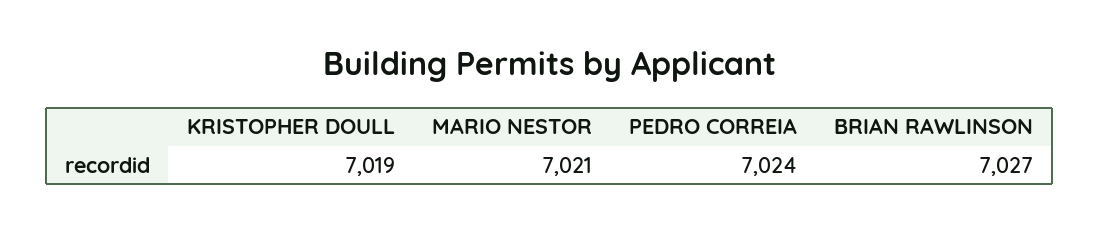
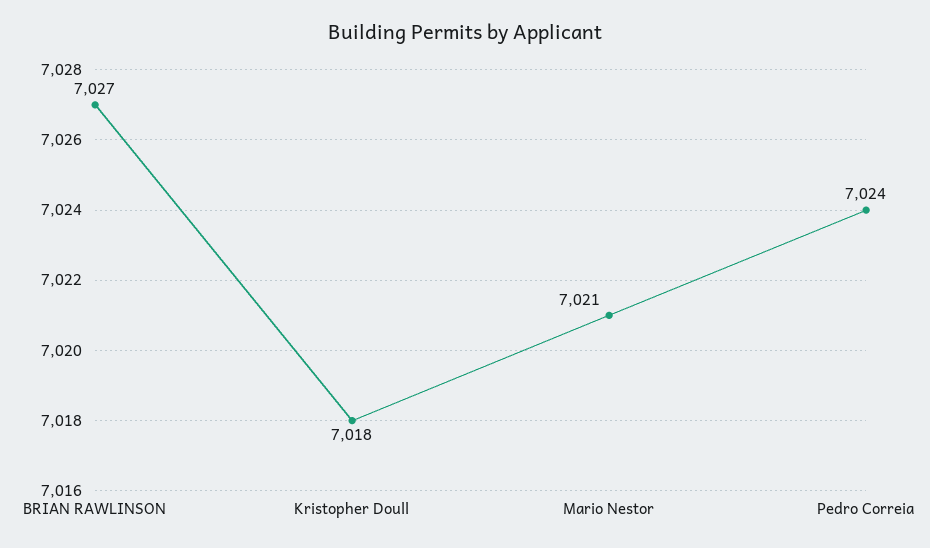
KRISTOPHER DOULL: 7019 -> 7018

